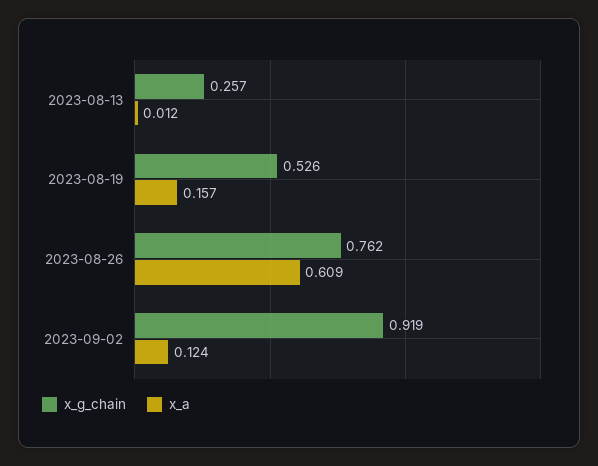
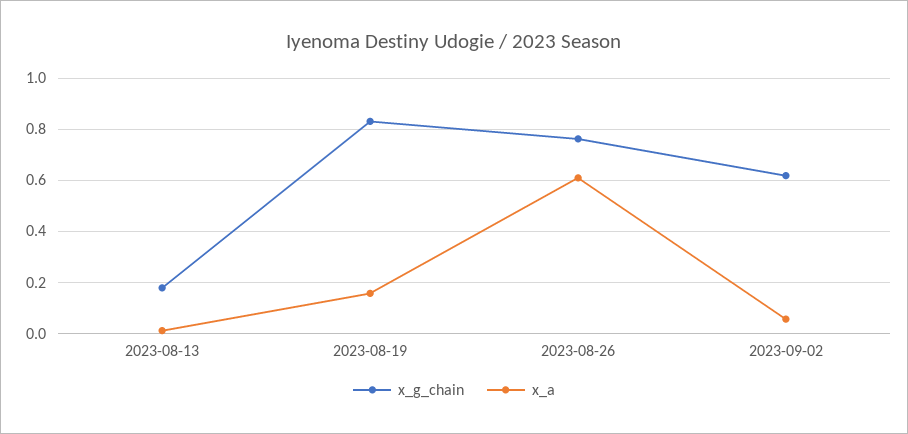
x_g_chain, 2023-08-13: 0.257 -> 0.175
x_g_chain, 2023-08-19: 0.526 -> 0.825
x_g_chain, 2023-09-02: 0.919 -> 0.625
x_a, 2023-09-02: 0.124 -> 0.05

